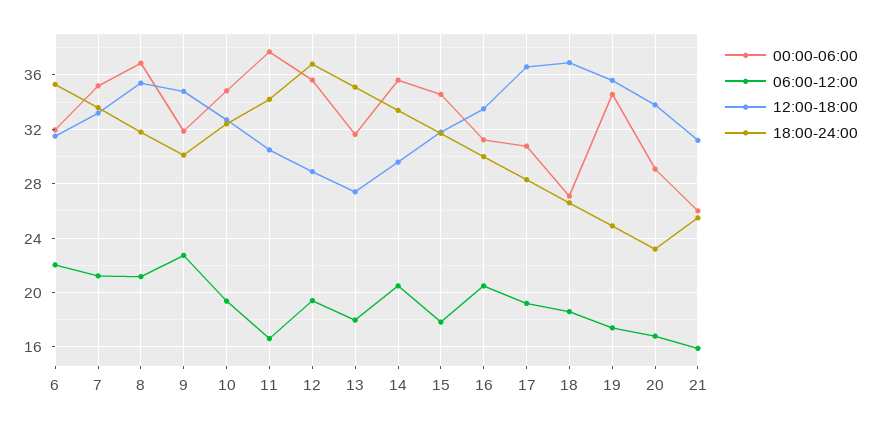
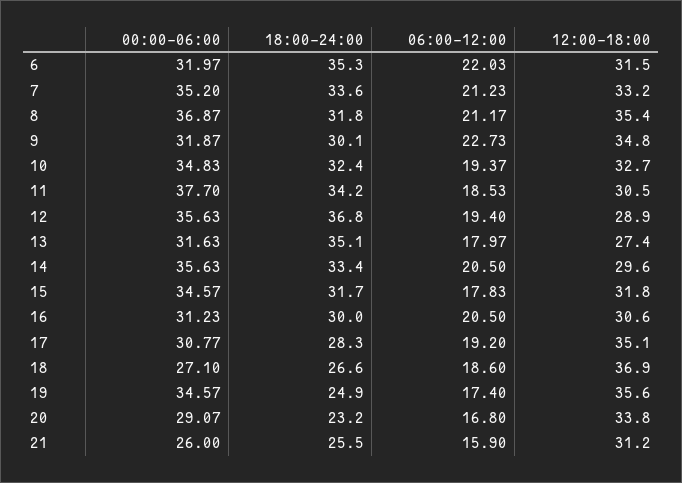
06:00-12:00, 11: 16.5 -> 18.53
12:00-18:00, 16: 33.5 -> 30.6
12:00-18:00, 17: 36.5 -> 35.1

